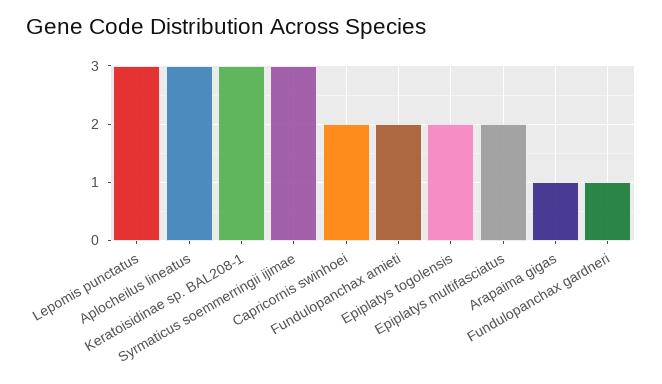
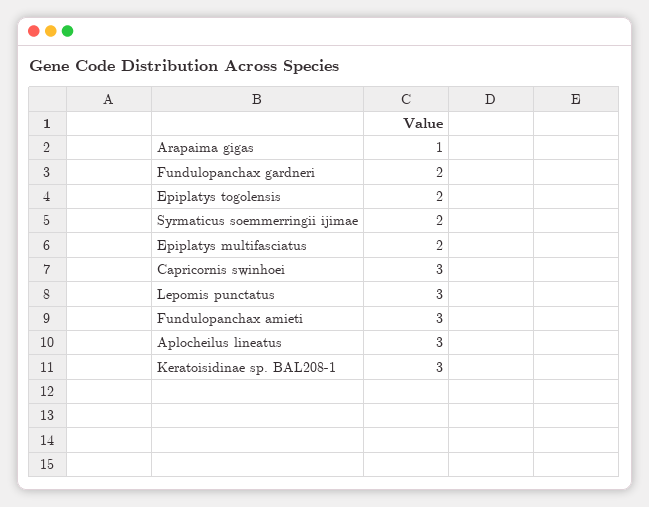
Syrmaticus soemmerringii ijimae: 3 -> 2
Capricornis swinhoei: 2 -> 3
Fundulopanchax amieti: 2 -> 3
Fundulopanchax gardneri: 1 -> 2

